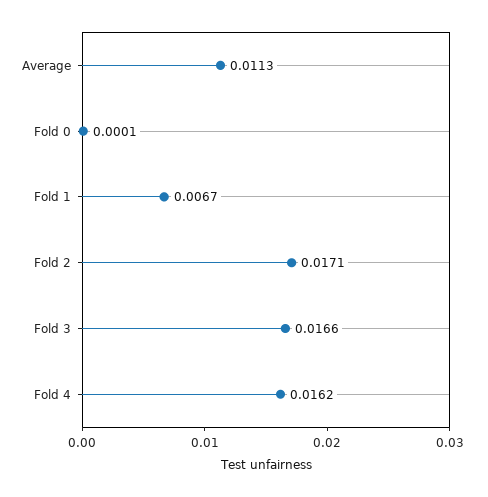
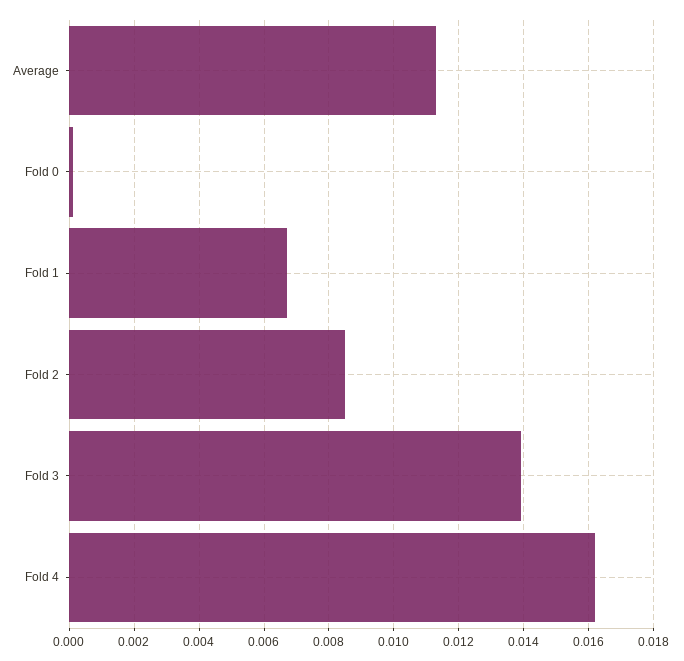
Fold 2: 0.0171 -> 0.0085
Fold 3: 0.0166 -> 0.014

